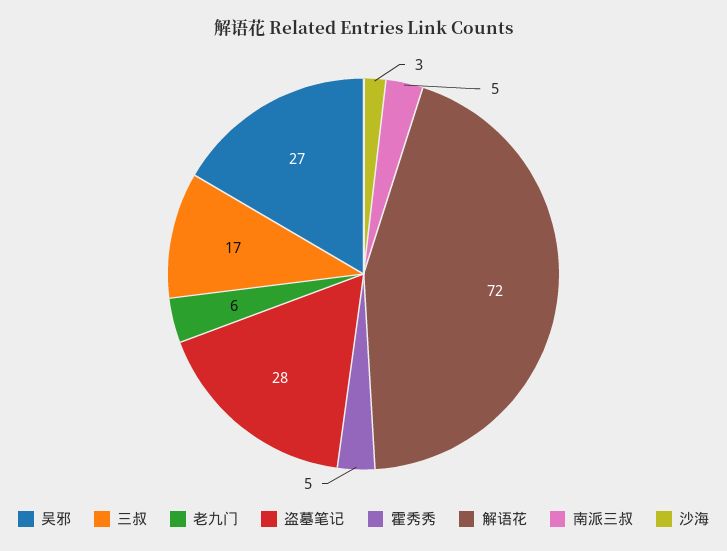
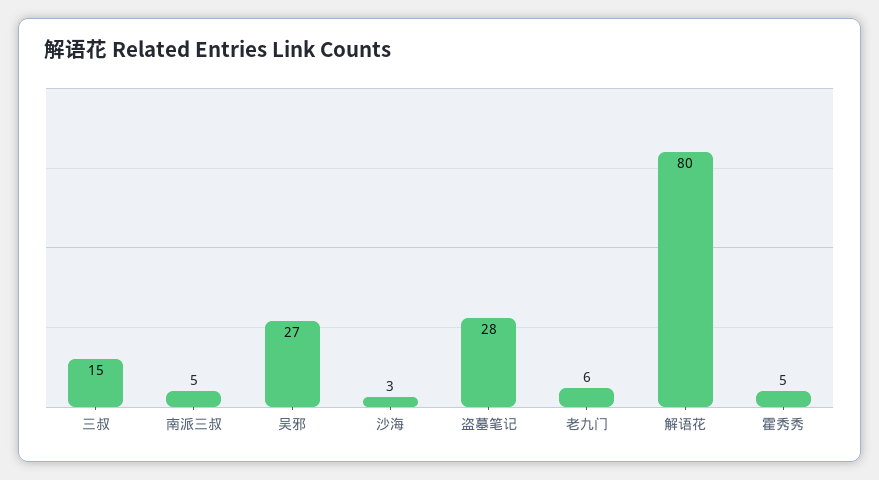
三叔: 17 -> 15
解语花: 72 -> 80

